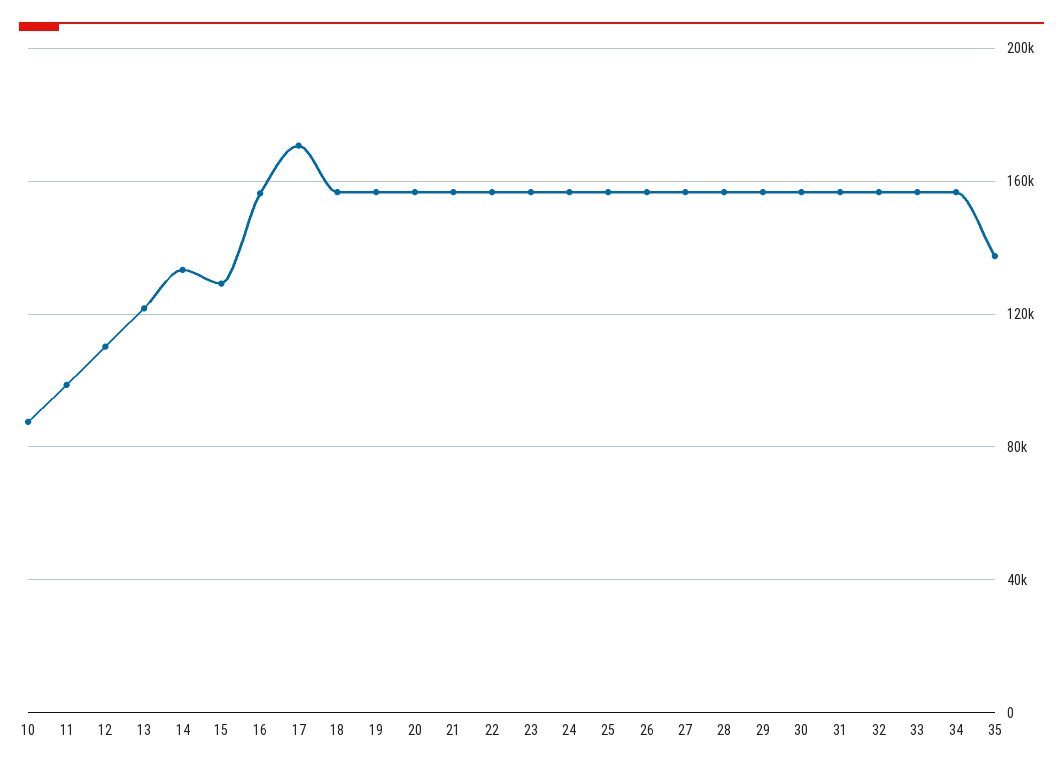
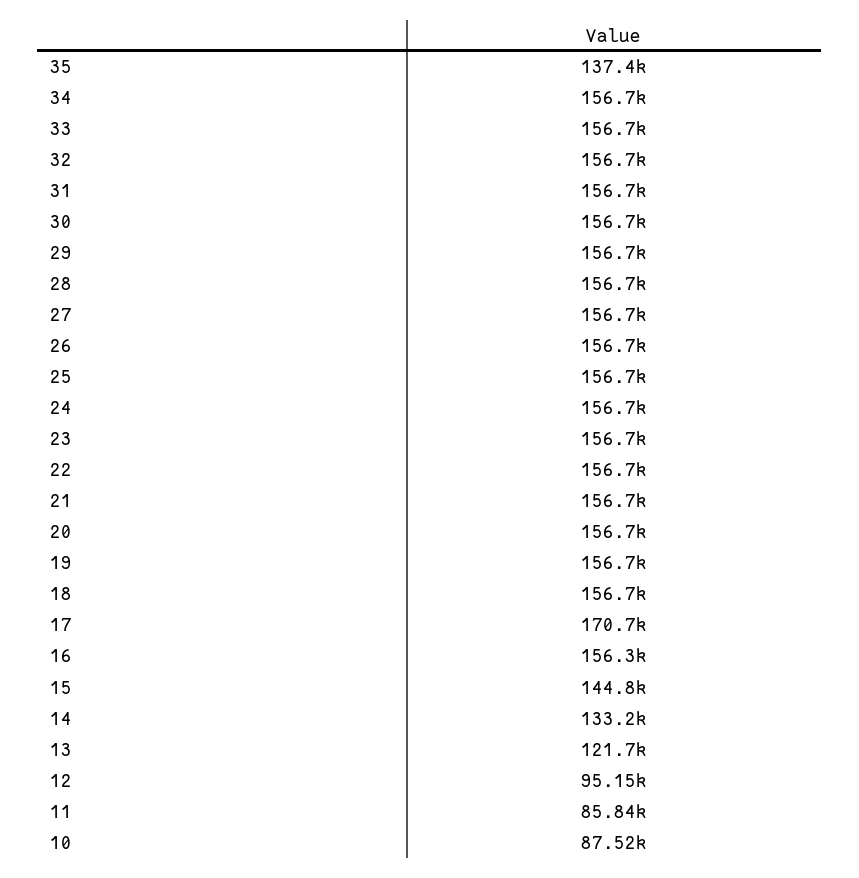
11: 100000 -> 85840
12: 110000 -> 95150
15: 130000 -> 144800

